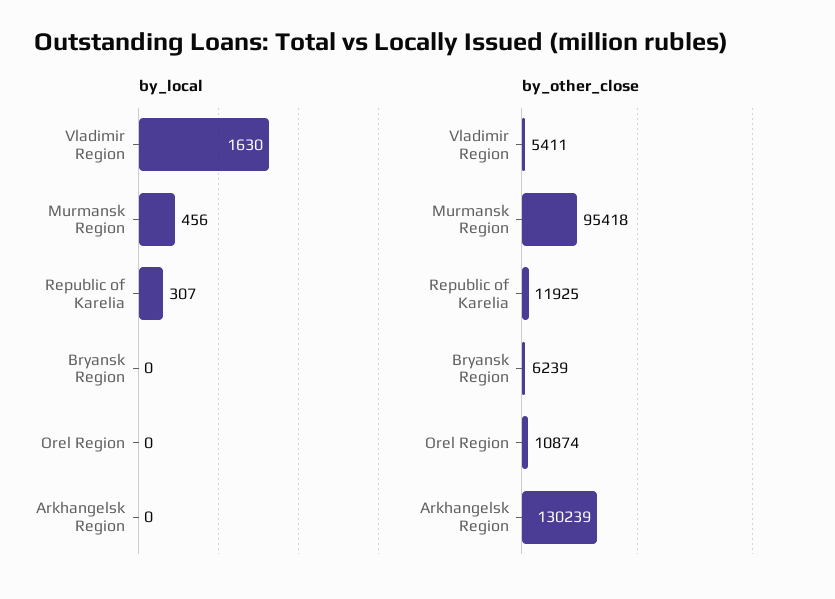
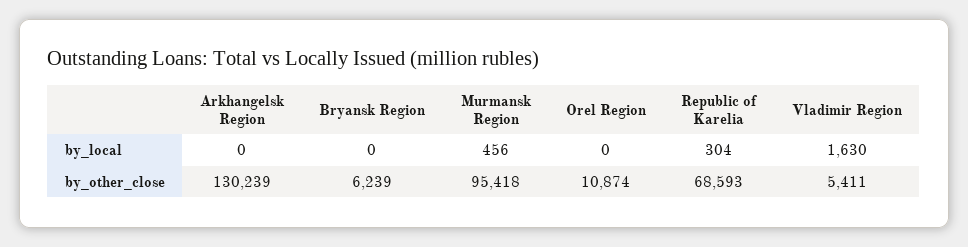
by_local, Republic of Karelia: 307 -> 304
by_other_close, Republic of Karelia: 11925 -> 68593

